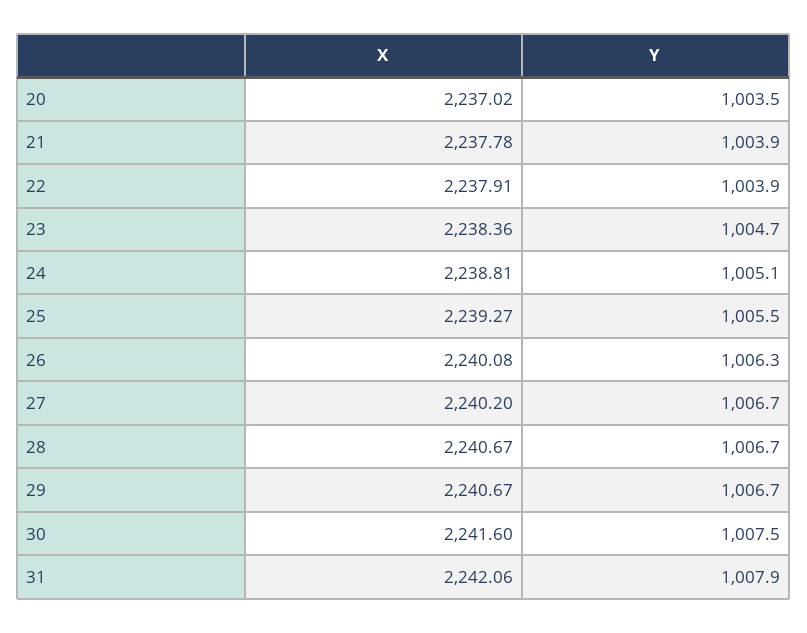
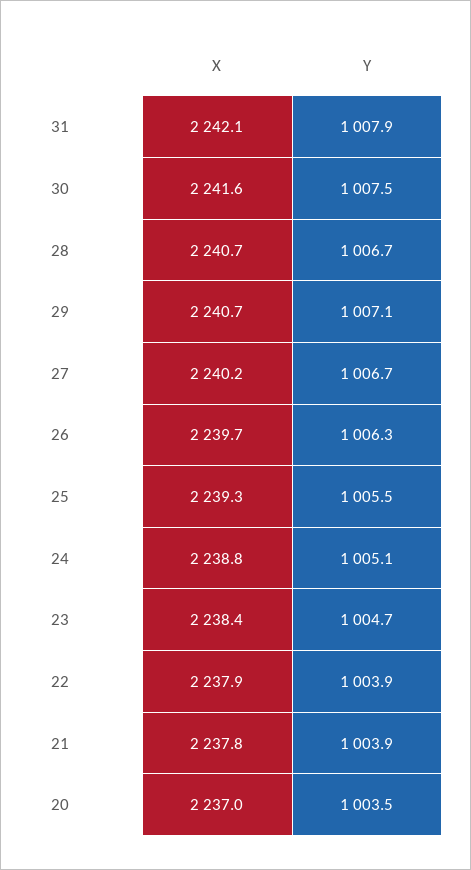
X, 26: 2240.08 -> 2239.7
Y, 29: 1006.7 -> 1007.1

